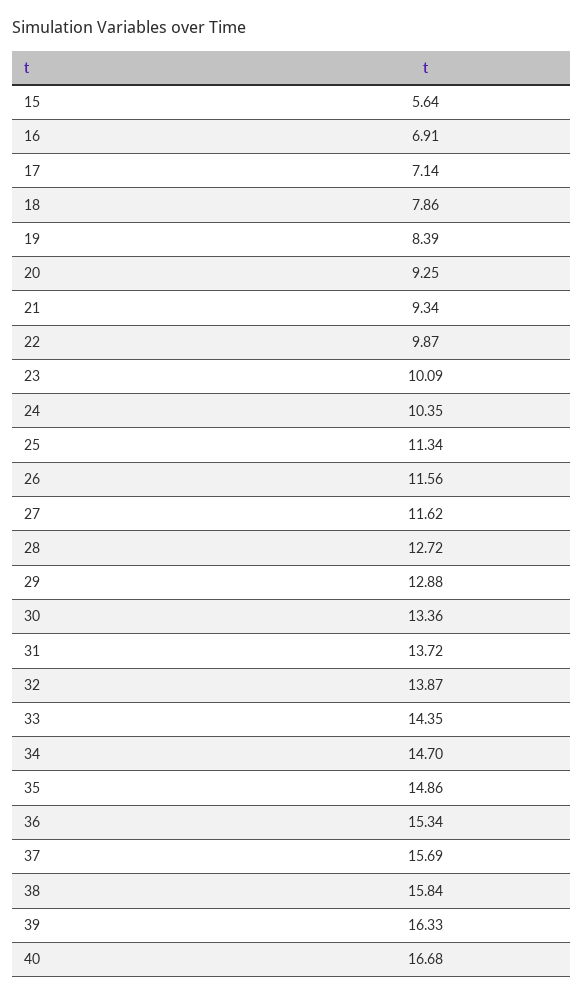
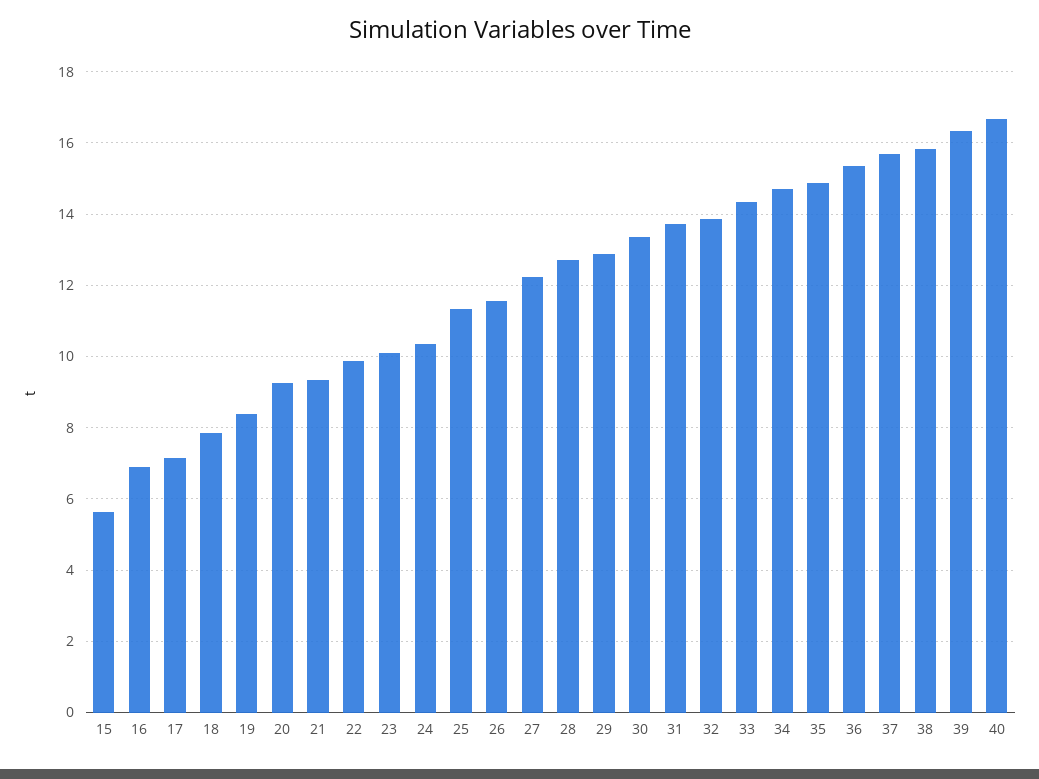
27: 11.62 -> 12.2

